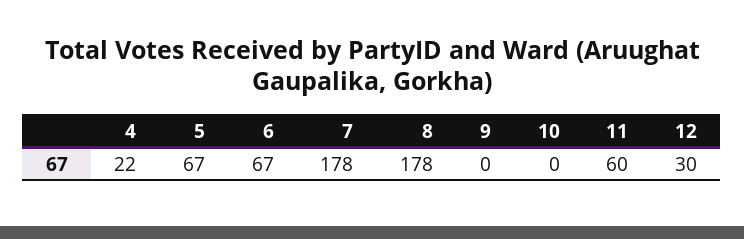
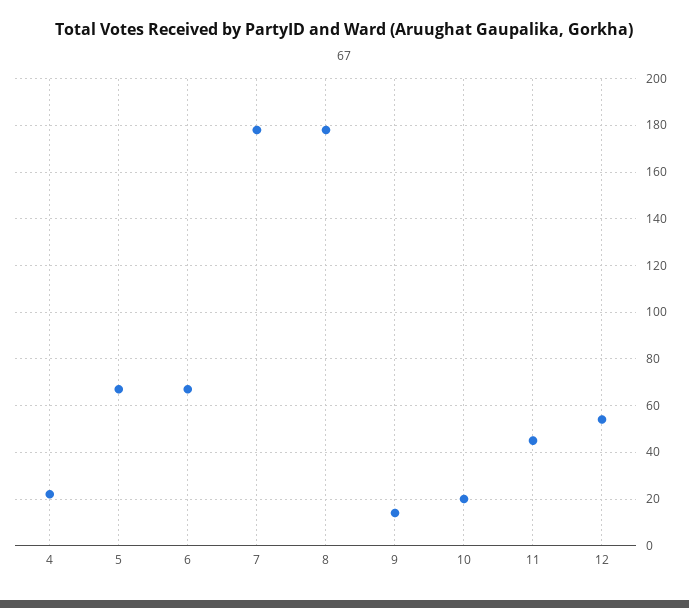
9: 0 -> 15
10: 0 -> 20
11: 60 -> 45
12: 30 -> 55

